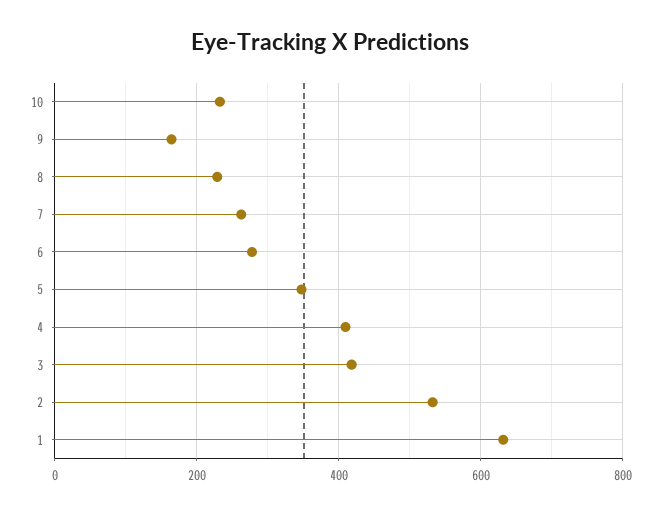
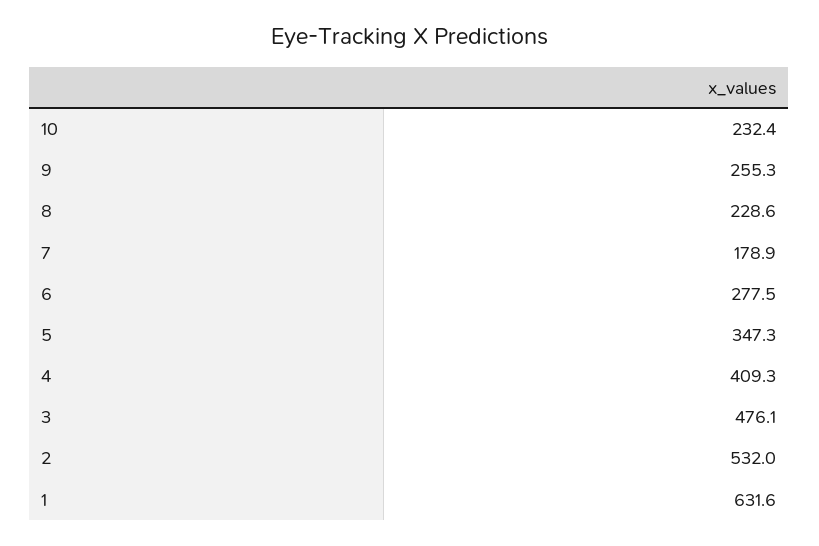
9: 160 -> 255.3
7: 260 -> 178.9
3: 420 -> 476.1

